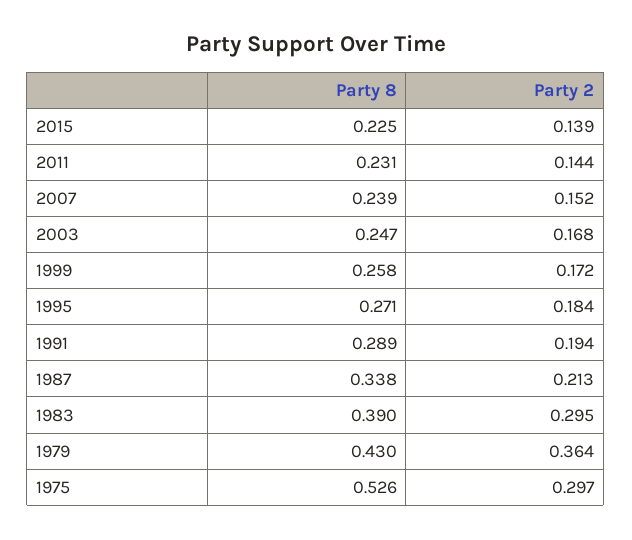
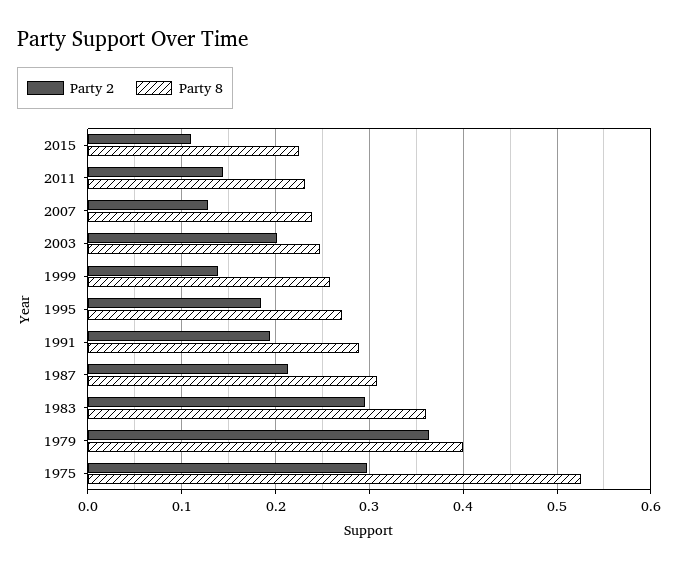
Party 2, 2015: 0.139 -> 0.11
Party 2, 2007: 0.152 -> 0.13
Party 2, 2003: 0.168 -> 0.2
Party 2, 1999: 0.172 -> 0.14
Party 8, 1987: 0.338 -> 0.31
Party 8, 1983: 0.39 -> 0.36
Party 8, 1979: 0.43 -> 0.4

